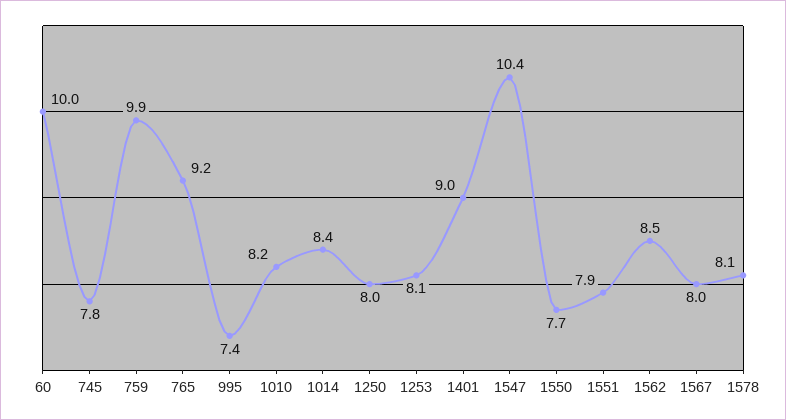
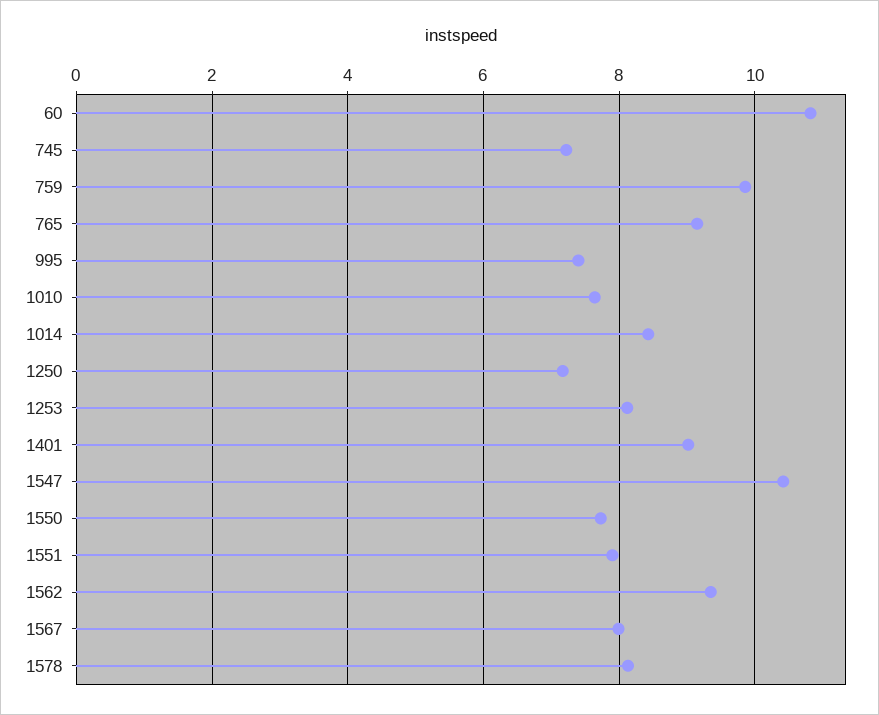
60: 10 -> 10.8
745: 7.8 -> 7.2
1010: 8.2 -> 7.6
1250: 8 -> 7.2
1562: 8.5 -> 9.4

